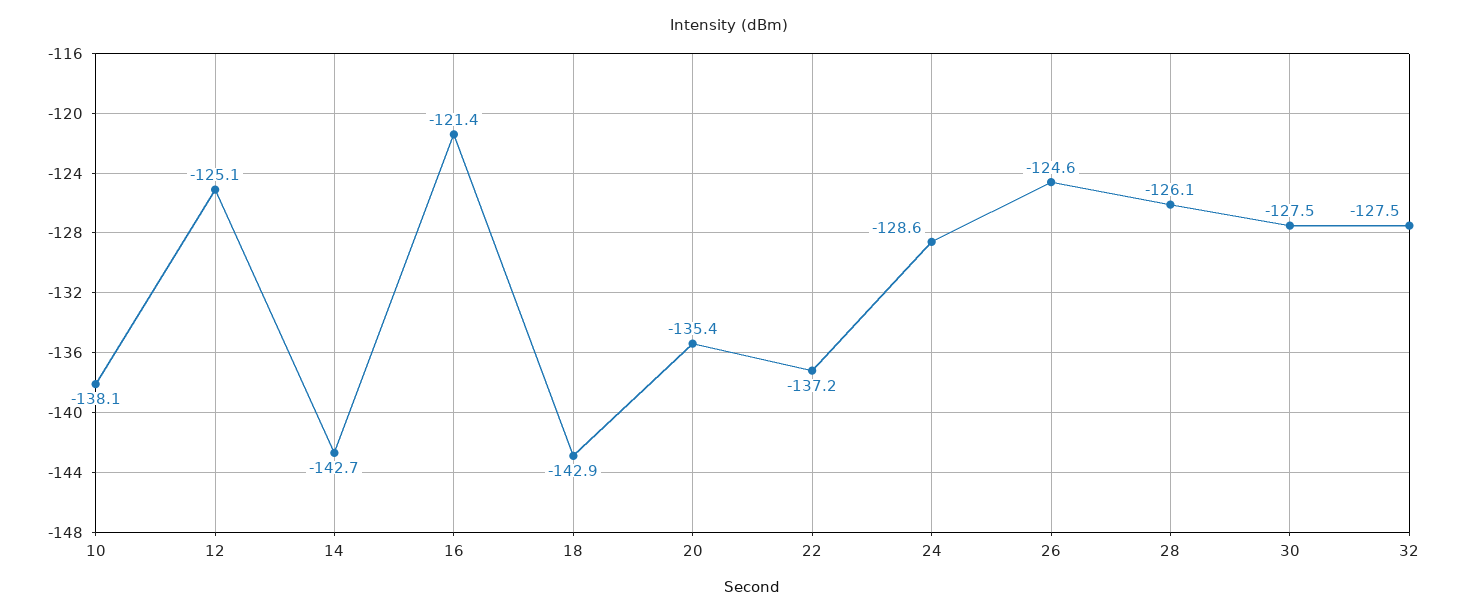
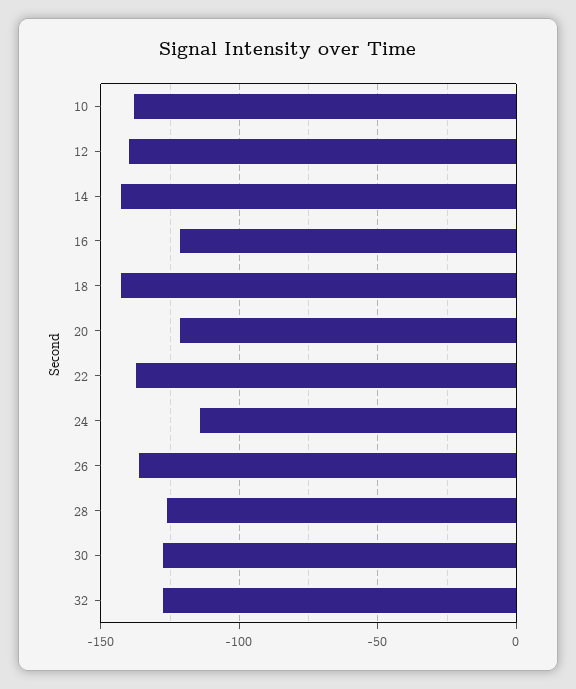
12: -125.1 -> -140
20: -135.4 -> -120
24: -128.6 -> -115
26: -124.6 -> -135

